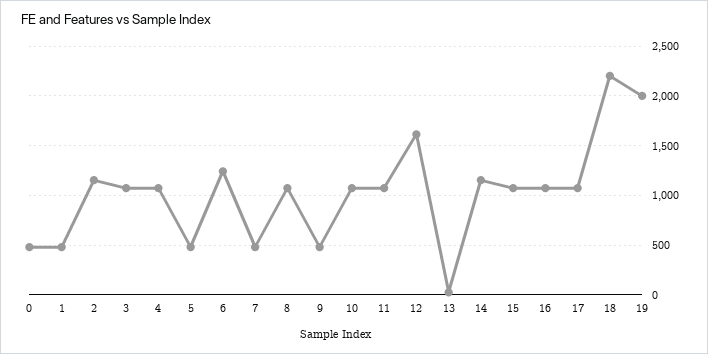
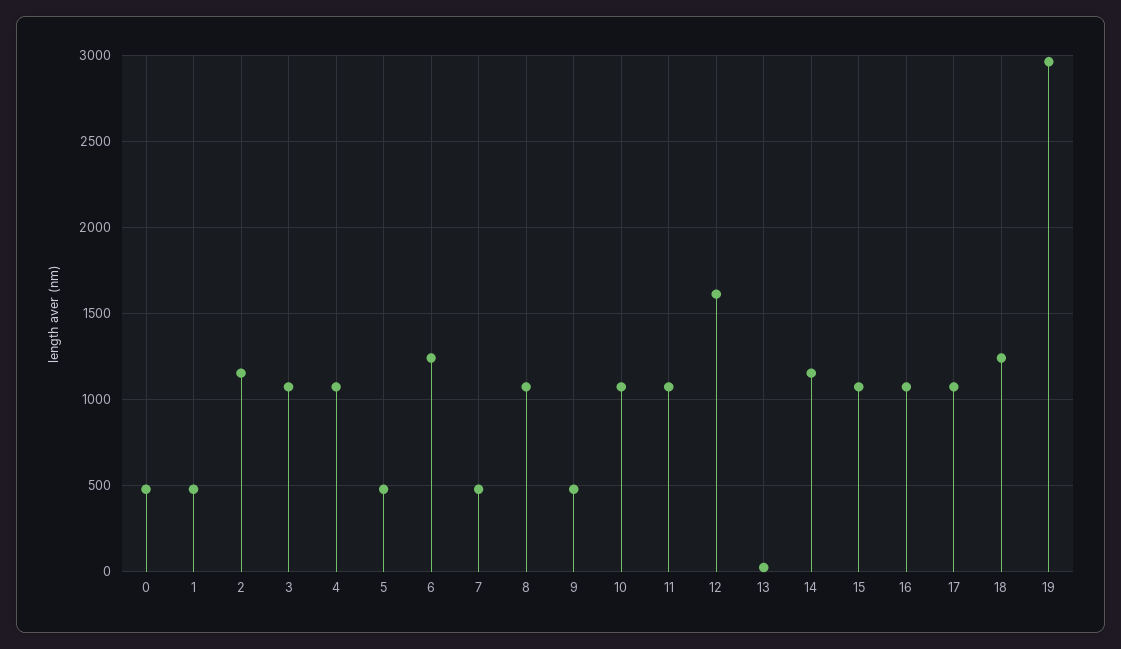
18: 2200 -> 1250
19: 2000 -> 2950

